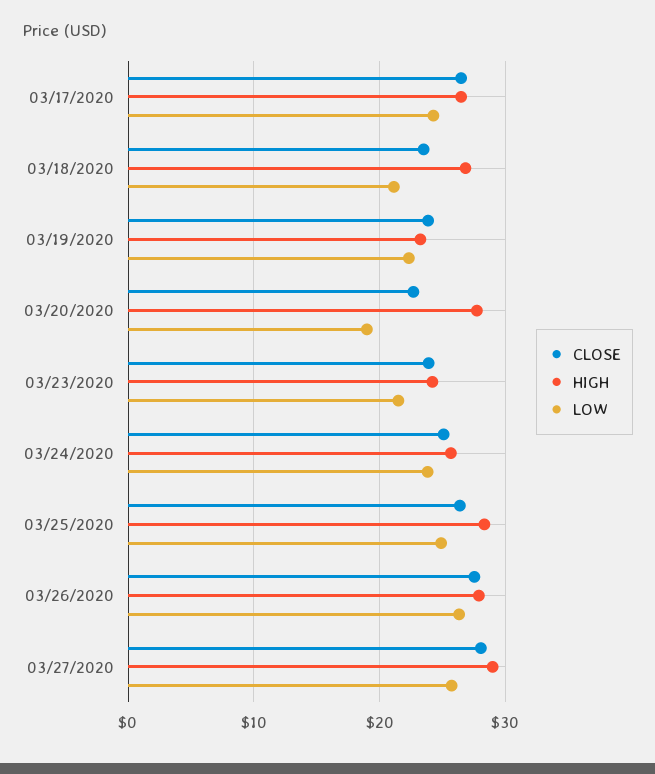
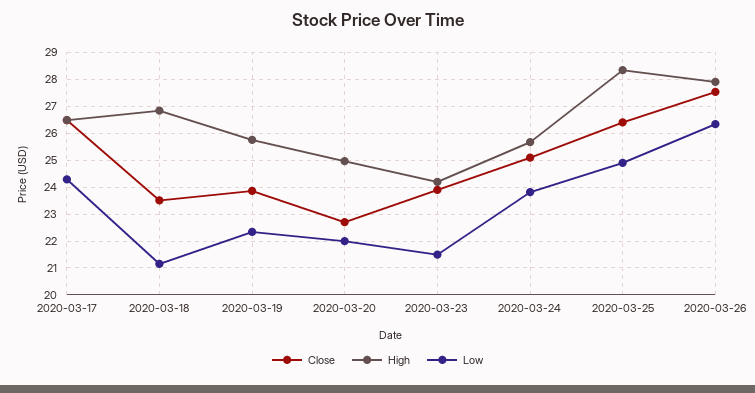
HIGH, 03/19/2020: 23 -> 25.75
HIGH, 03/20/2020: 28 -> 25
LOW, 03/20/2020: 19 -> 22
CLOSE, 03/27/2020: 28 -> none
HIGH, 03/27/2020: 29 -> none
LOW, 03/27/2020: 26 -> none

